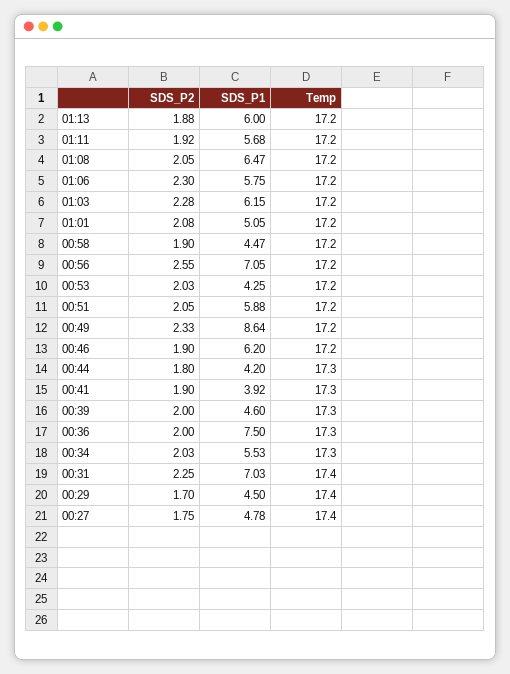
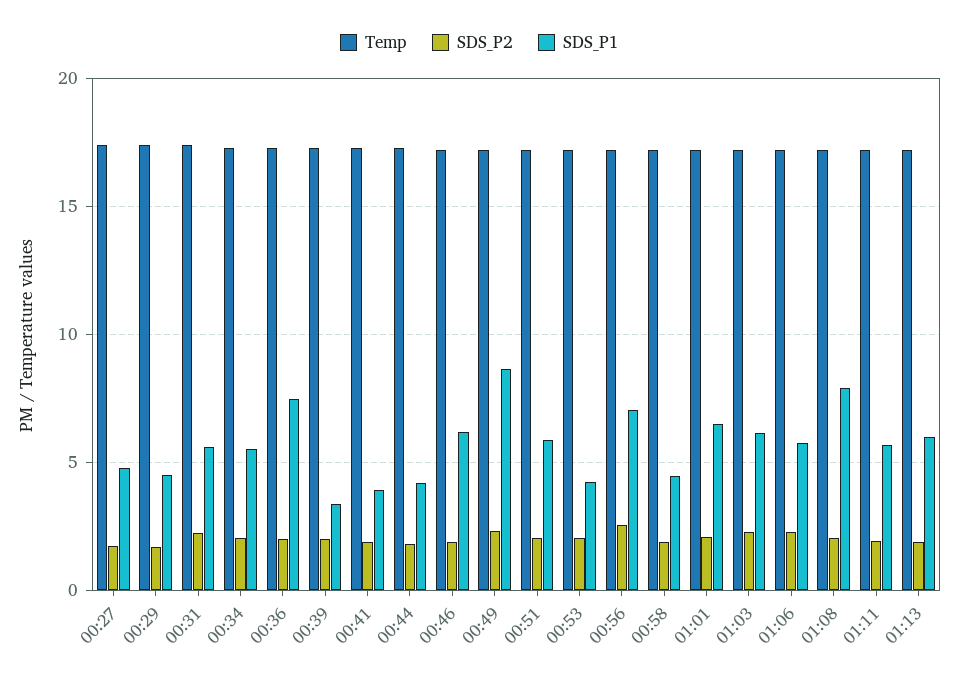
SDS_P1, 01:08: 6.47 -> 8
SDS_P1, 01:01: 5.05 -> 6.5
SDS_P1, 00:39: 4.6 -> 3.5
SDS_P1, 00:31: 7.03 -> 5.5

